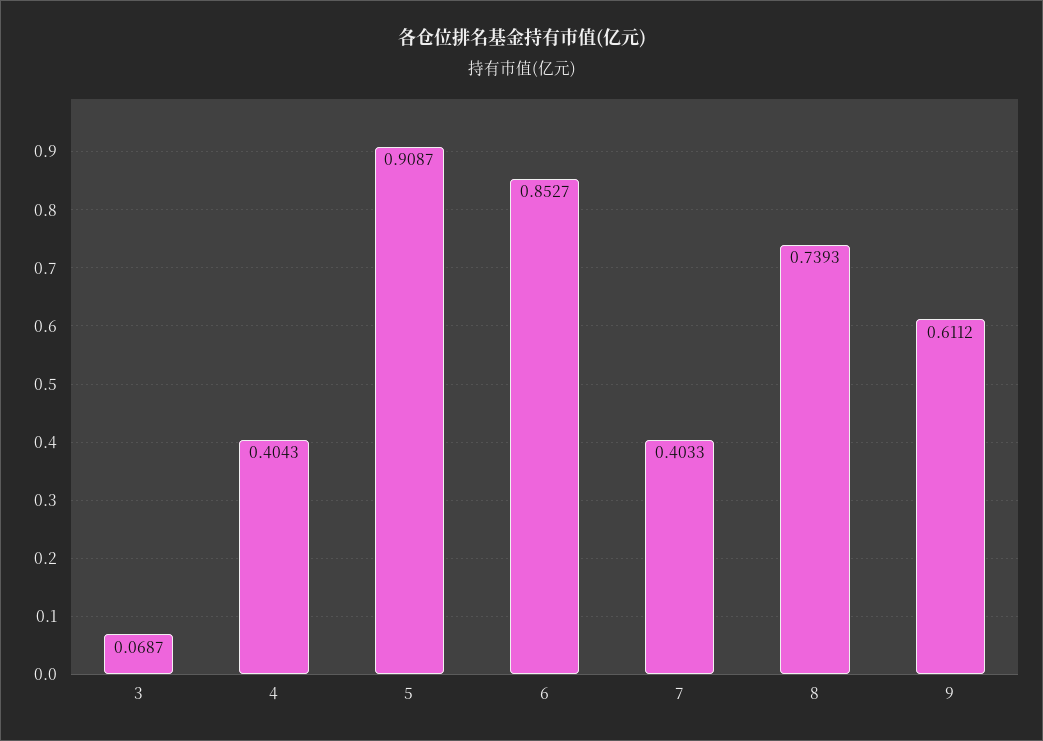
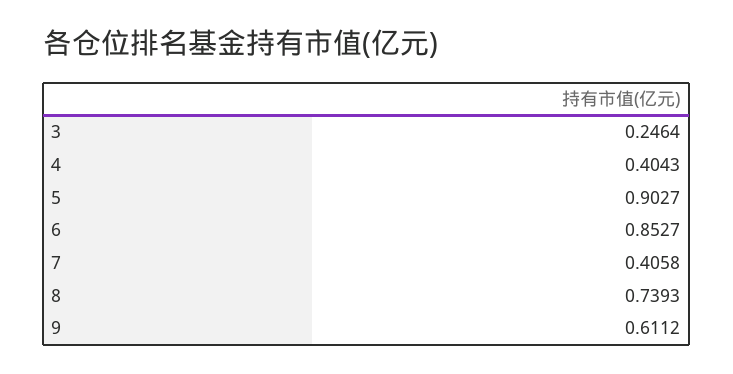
3: 0.0687 -> 0.2464
5: 0.9087 -> 0.9027
7: 0.4033 -> 0.4058

